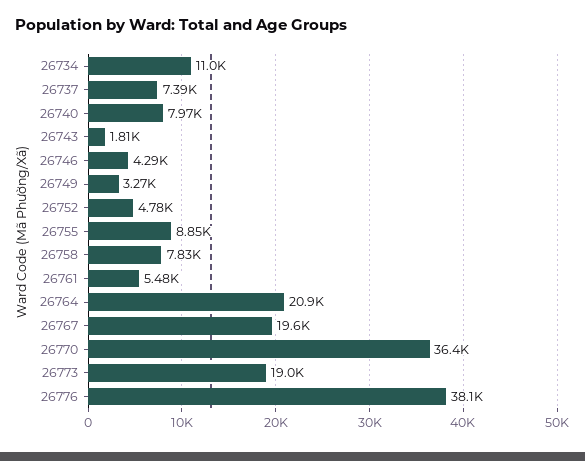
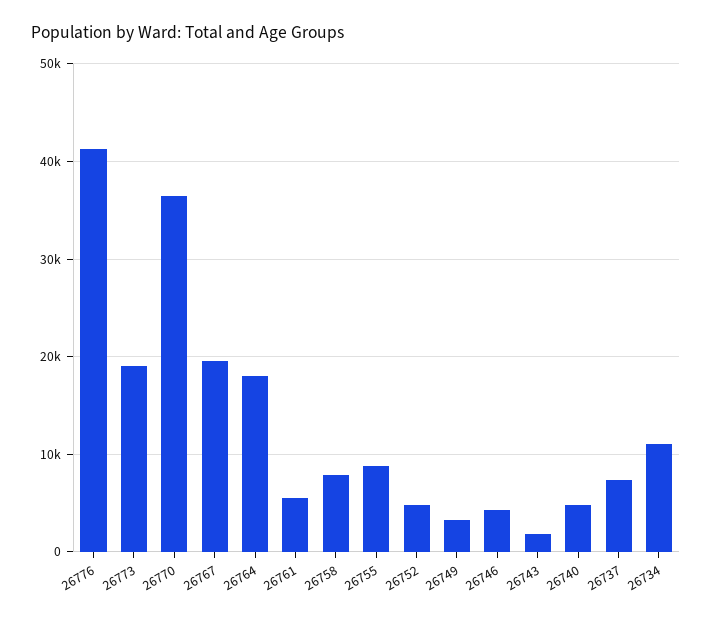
26740: 7970 -> 5000
26764: 20900 -> 18000
26776: 38100 -> 41000

